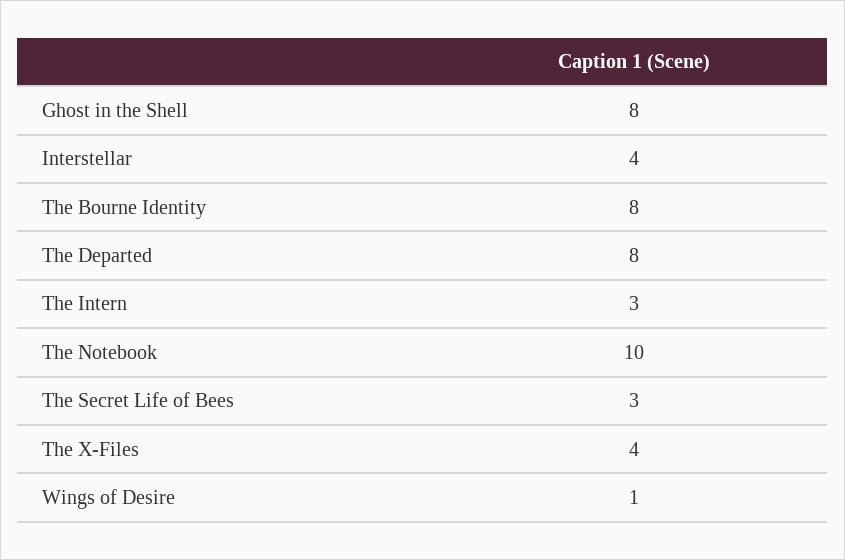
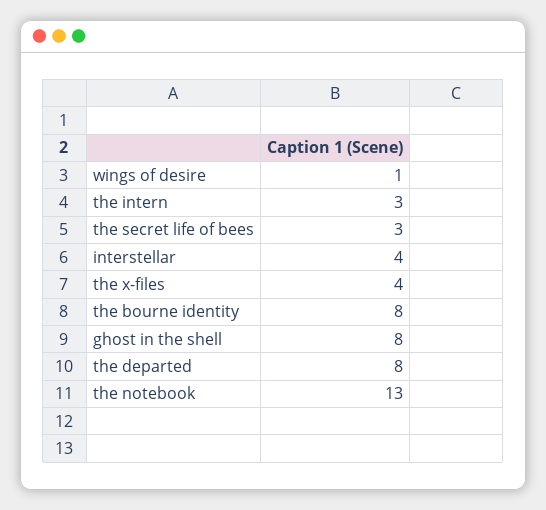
The Notebook: 10 -> 13

